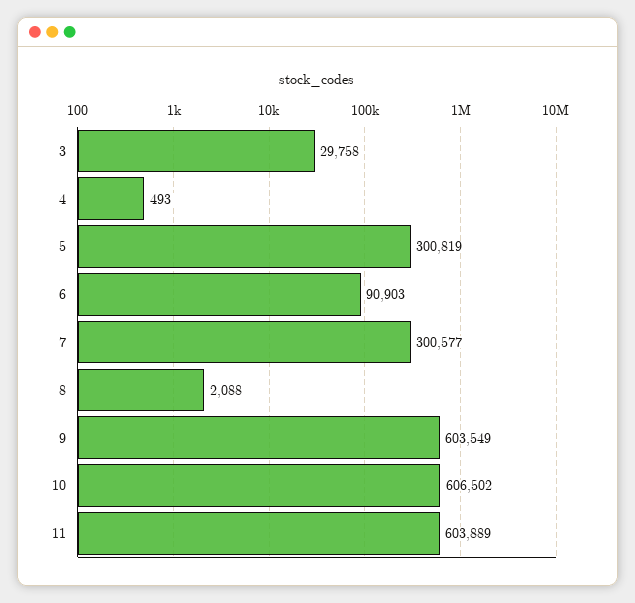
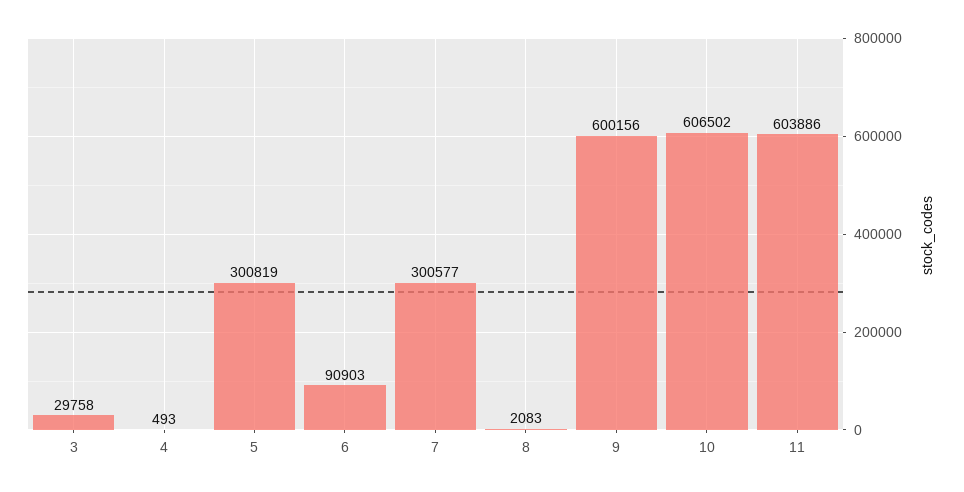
8: 2088 -> 2083
9: 603549 -> 600156
11: 603889 -> 603886

